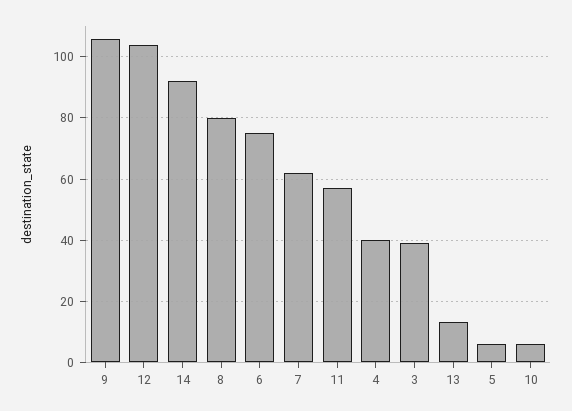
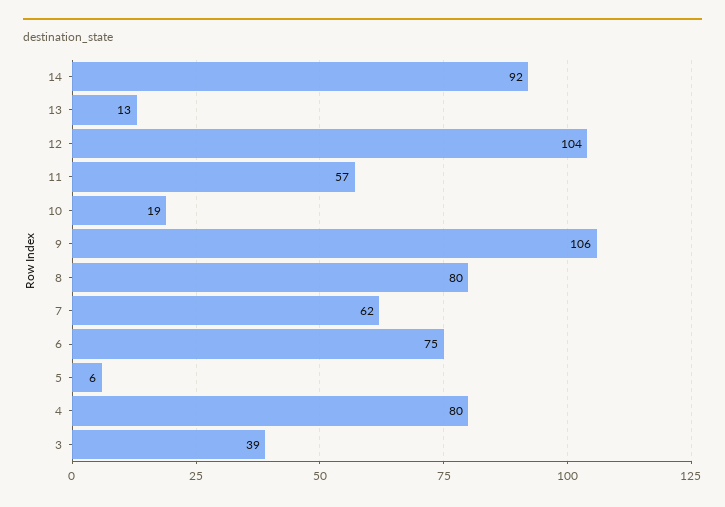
4: 40 -> 80
10: 5 -> 19

